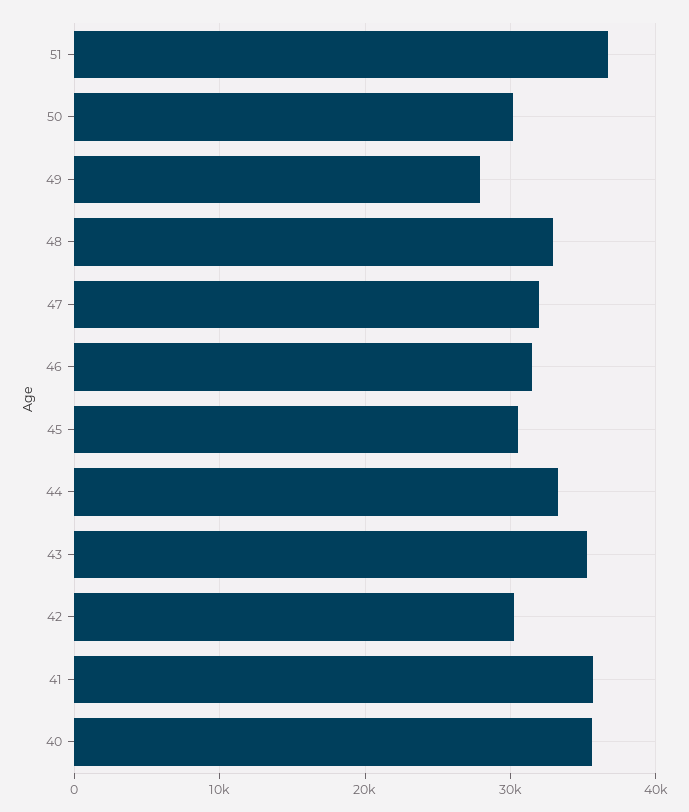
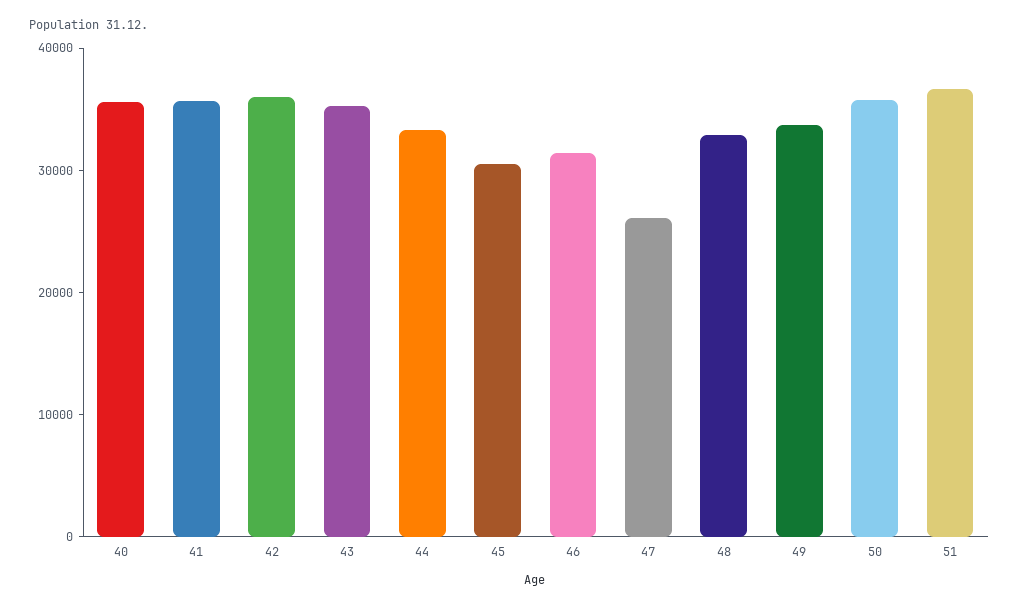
50: 30000 -> 36000
49: 28000 -> 34000
47: 32000 -> 26000
42: 30000 -> 36000

